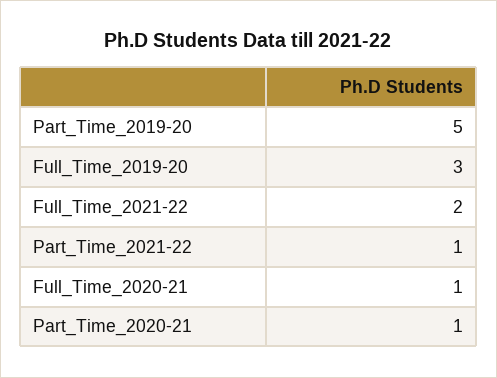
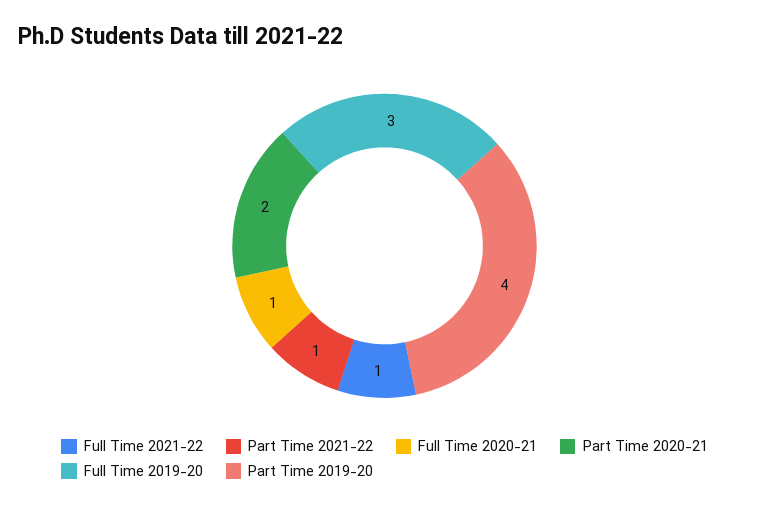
Part_Time_2019-20: 5 -> 4
Full_Time_2021-22: 2 -> 1
Part_Time_2020-21: 1 -> 2

